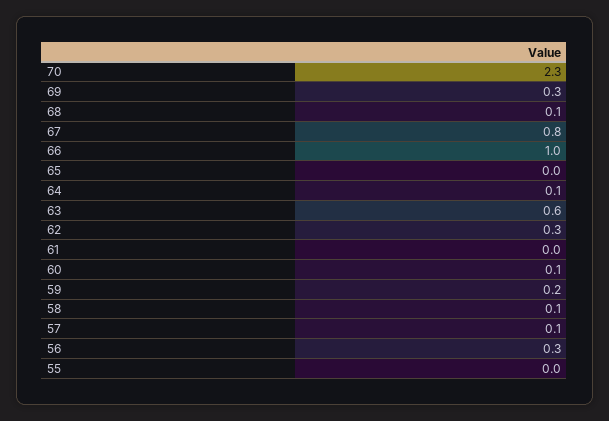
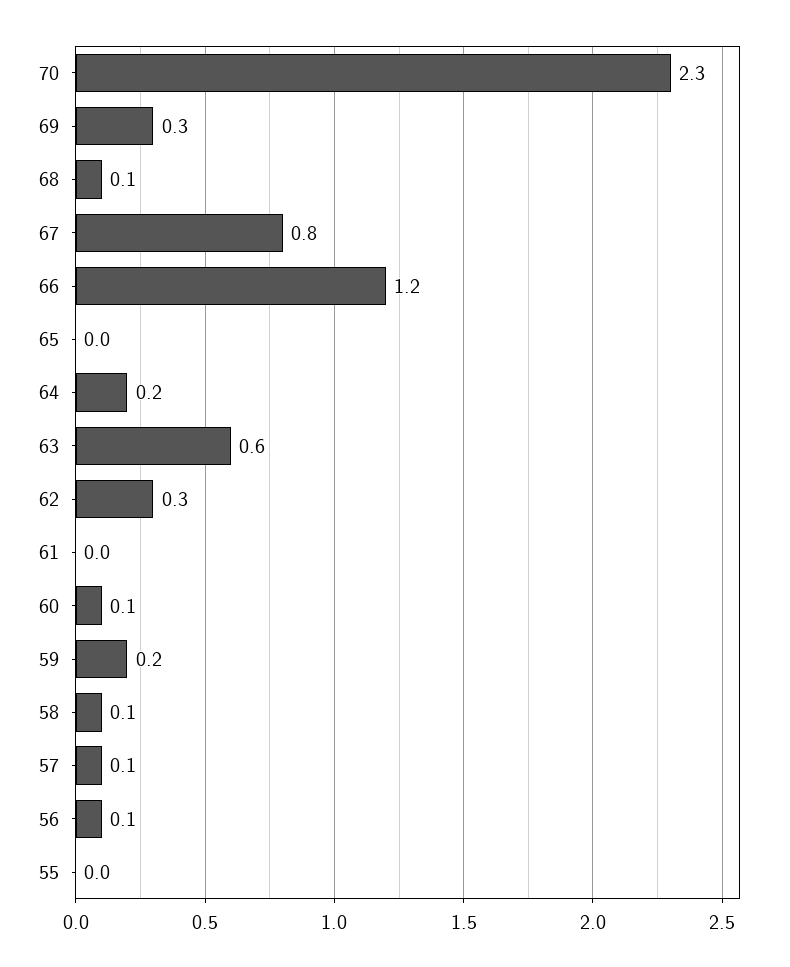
66: 1 -> 1.2
64: 0.1 -> 0.2
56: 0.3 -> 0.1

